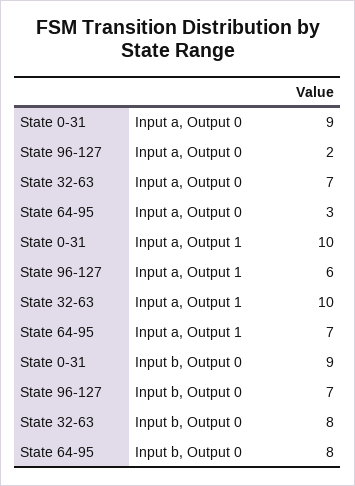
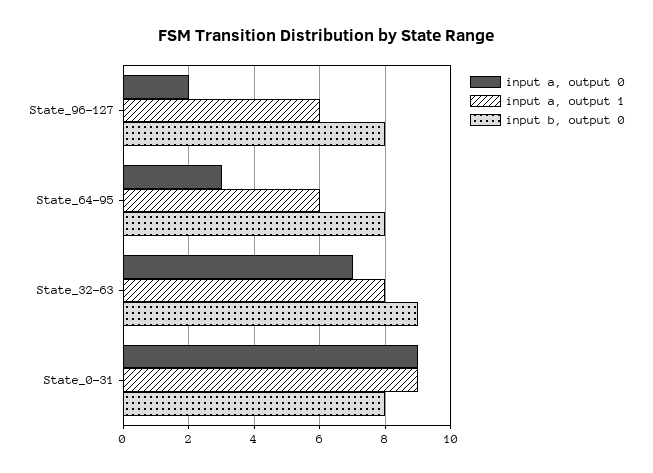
Input a, Output 1, State 0-31: 10 -> 9
Input a, Output 1, State 32-63: 10 -> 8
Input a, Output 1, State 64-95: 7 -> 6
Input b, Output 0, State 0-31: 9 -> 8
Input b, Output 0, State 96-127: 7 -> 8
Input b, Output 0, State 32-63: 8 -> 9

